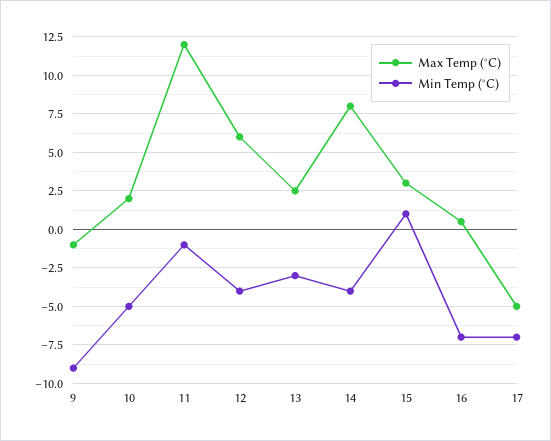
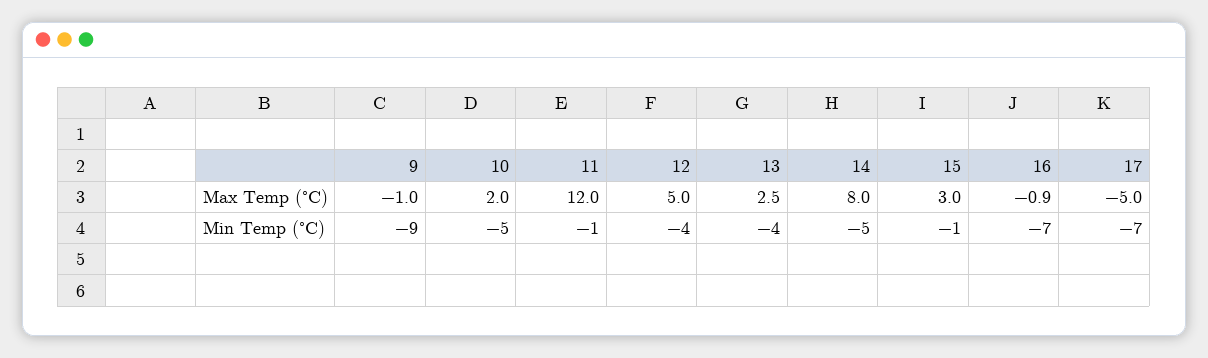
Max Temp (°C), 12: 6 -> 5
Min Temp (°C), 13: -3 -> -4
Min Temp (°C), 14: -4 -> -5
Min Temp (°C), 15: 1 -> -1
Max Temp (°C), 16: 0.5 -> -0.9

